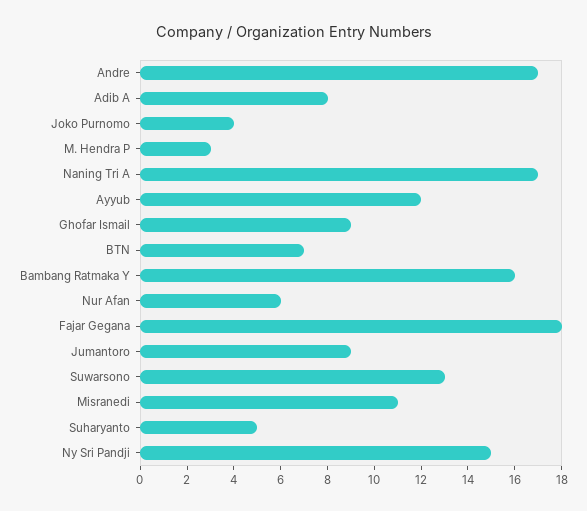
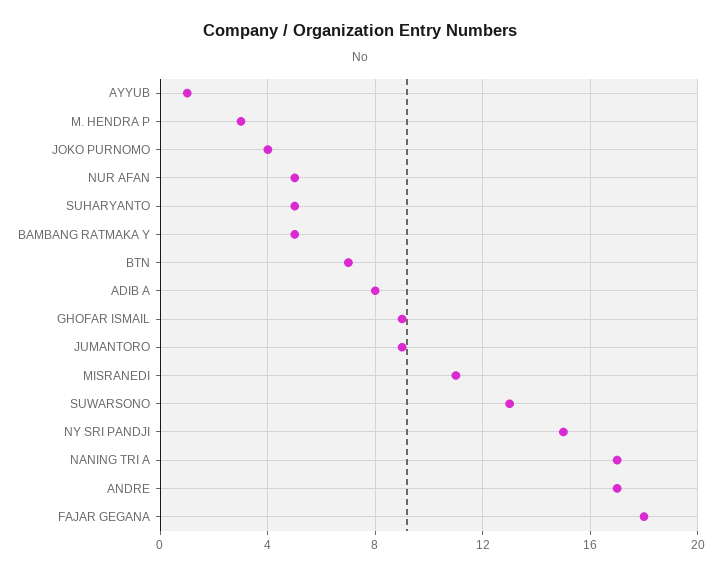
Ayyub: 12 -> 1
Bambang Ratmaka Y: 16 -> 5
Nur Afan: 6 -> 5

